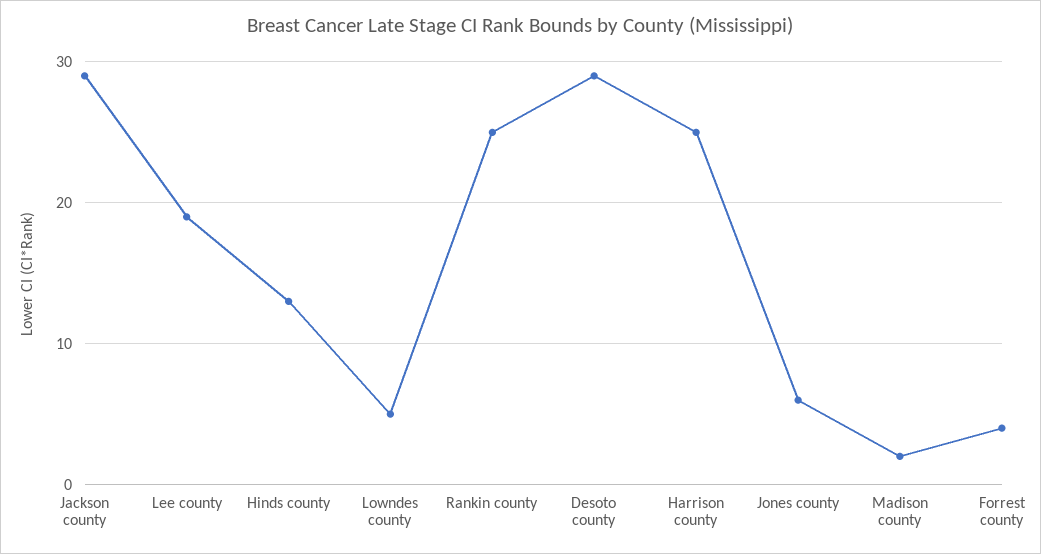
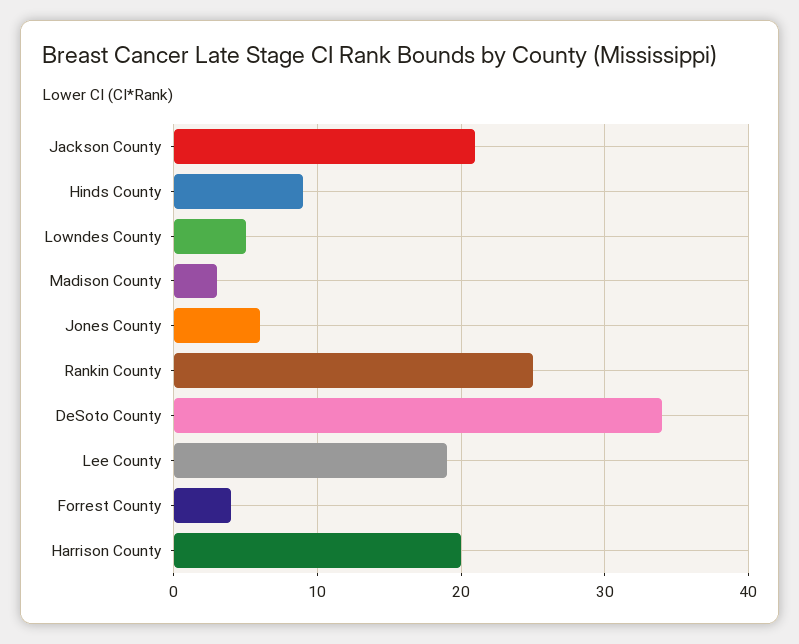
Jackson county: 29 -> 21
Hinds county: 13 -> 9
Desoto county: 29 -> 34
Harrison county: 25 -> 20
Madison county: 2 -> 3

